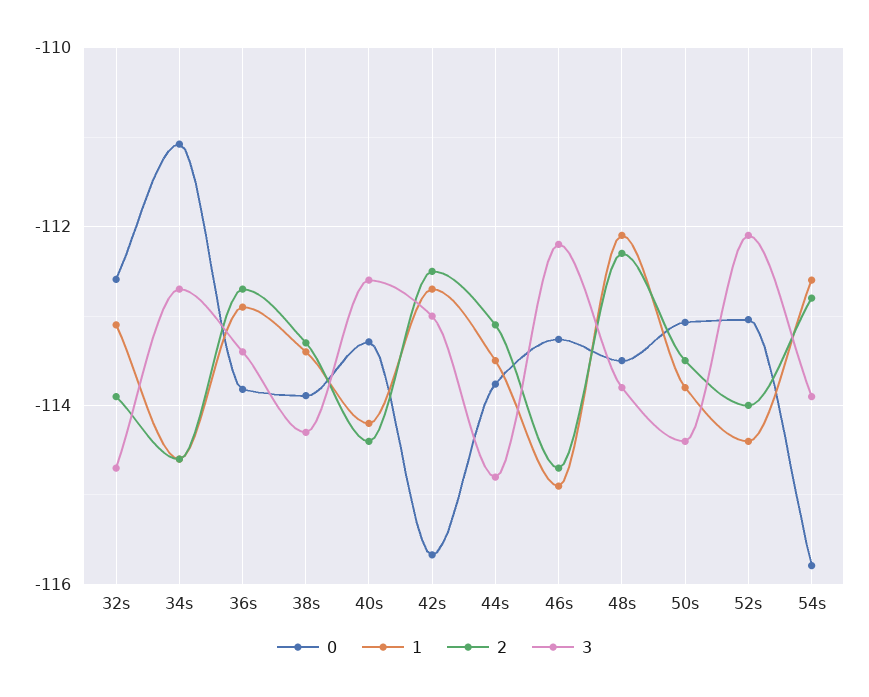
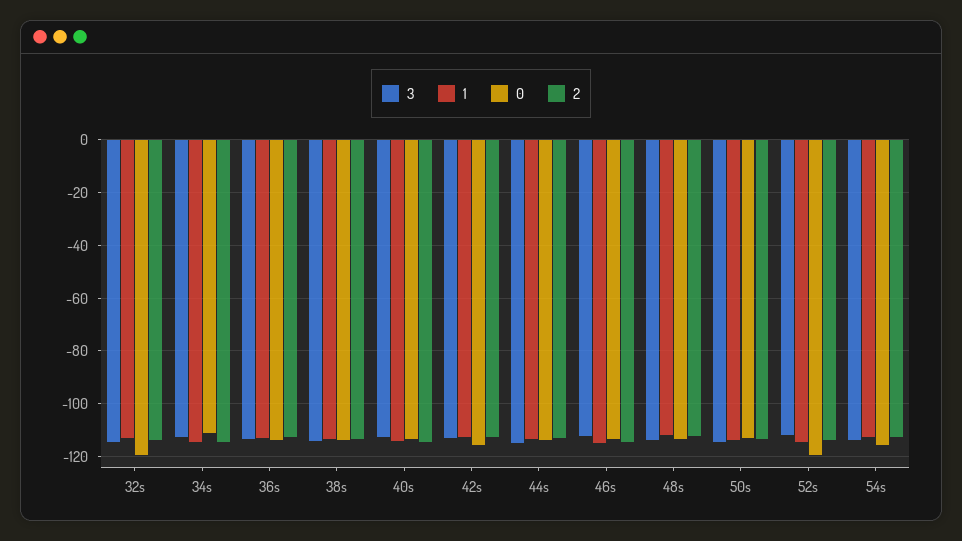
0, 32s: -112.6 -> -120
0, 52s: -113 -> -120

